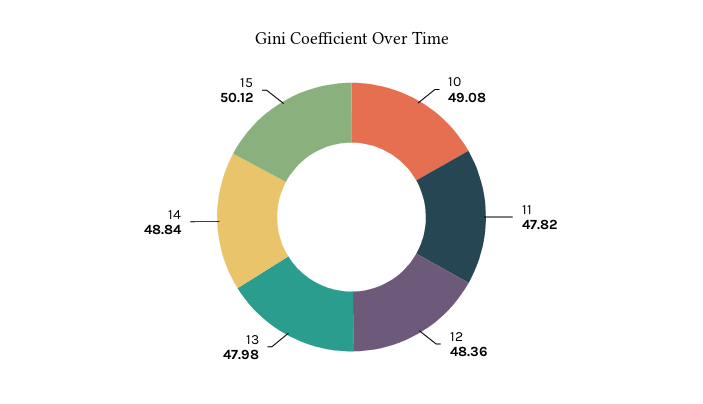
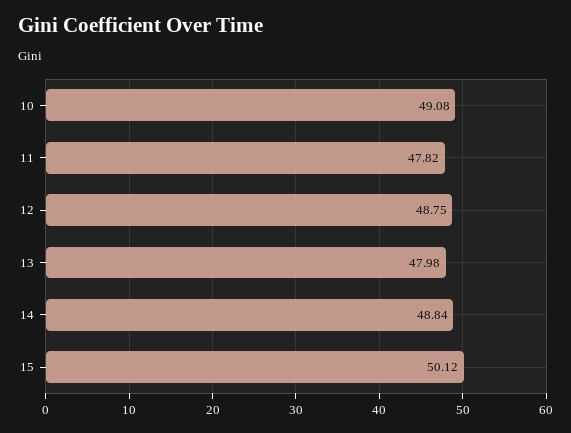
12: 48.36 -> 48.75

